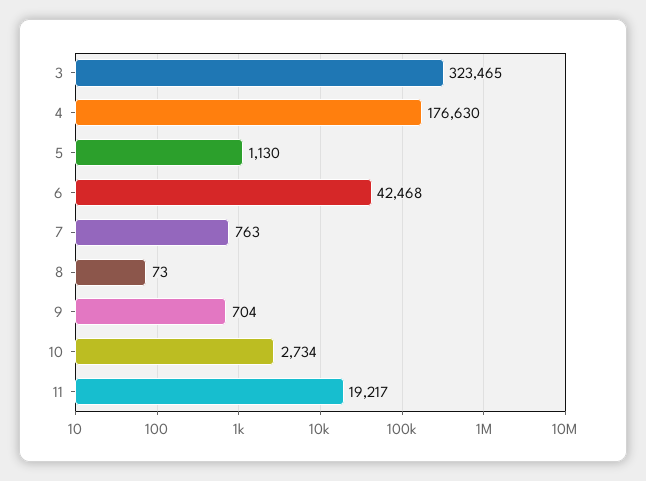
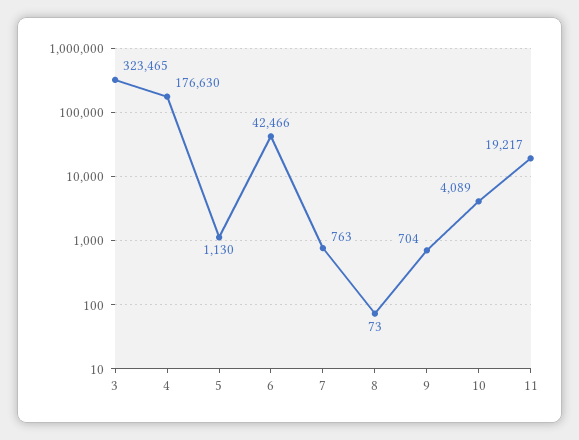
6: 42468 -> 42466
10: 2734 -> 4089

